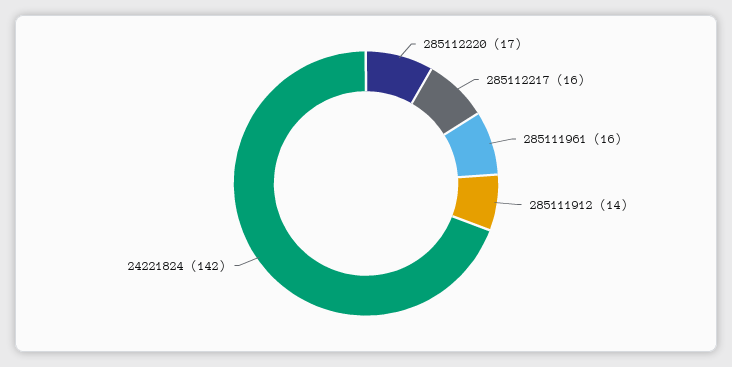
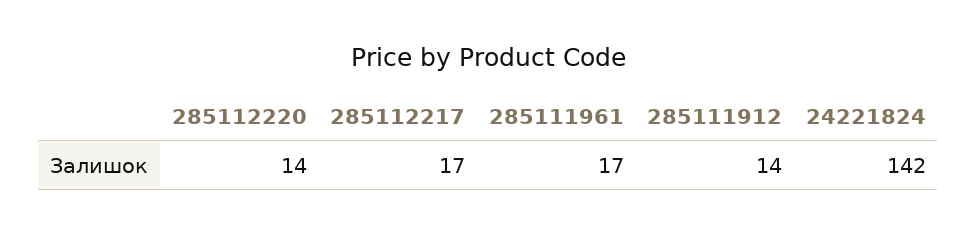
285112220: 17 -> 14
285112217: 16 -> 17
285111961: 16 -> 17

